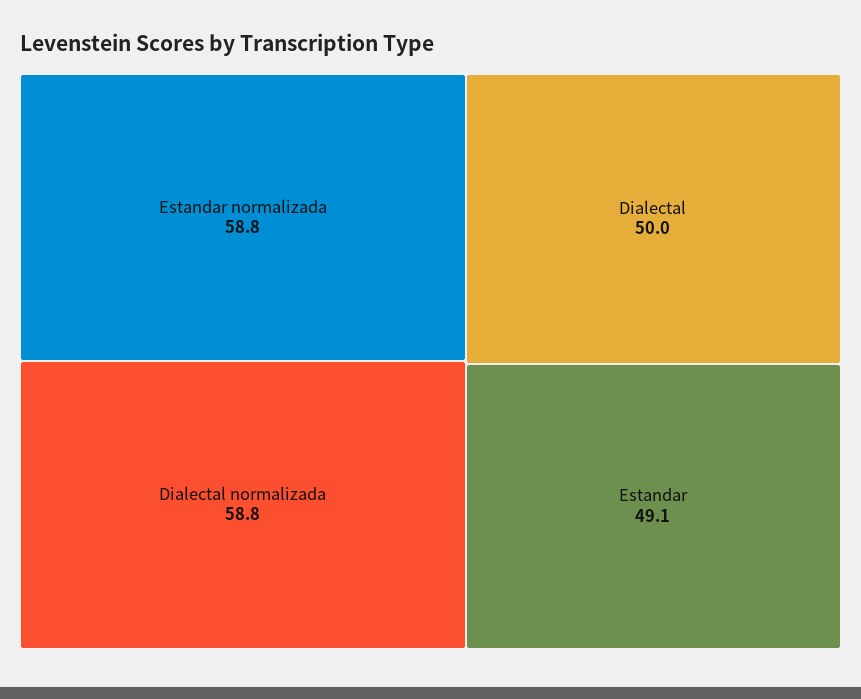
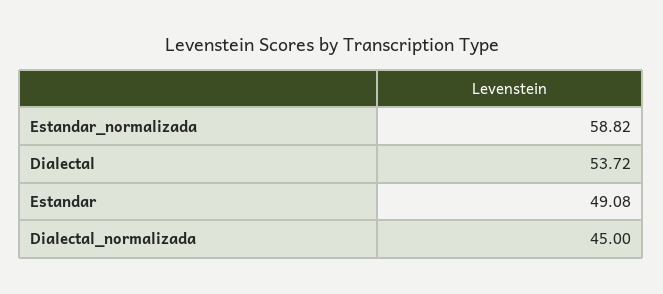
Dialectal normalizada: 58.8 -> 45
Dialectal: 50 -> 53.72

